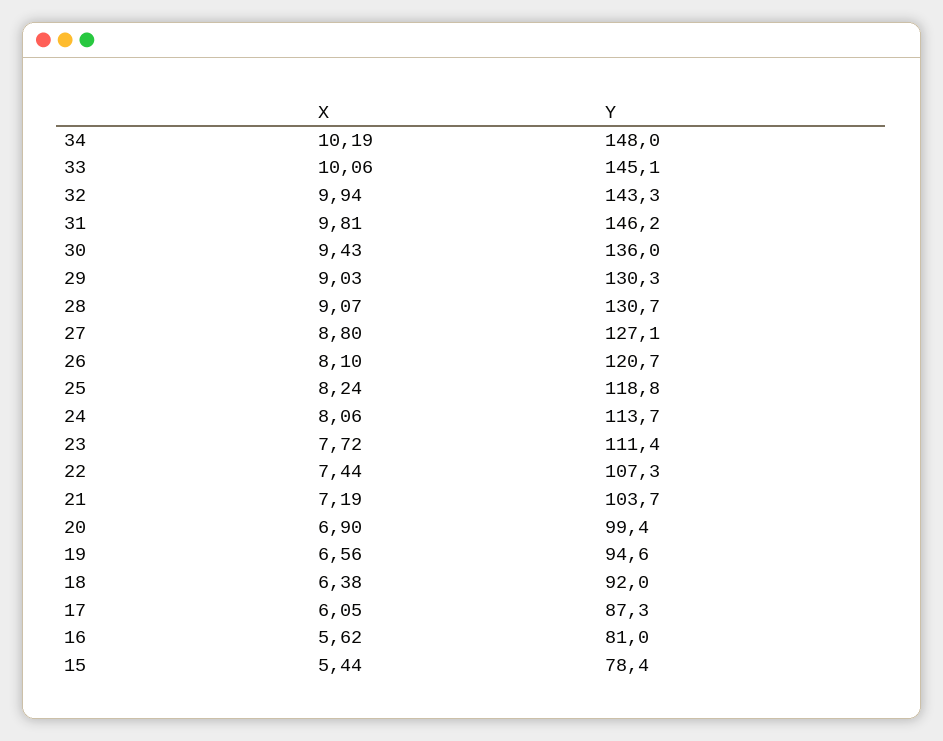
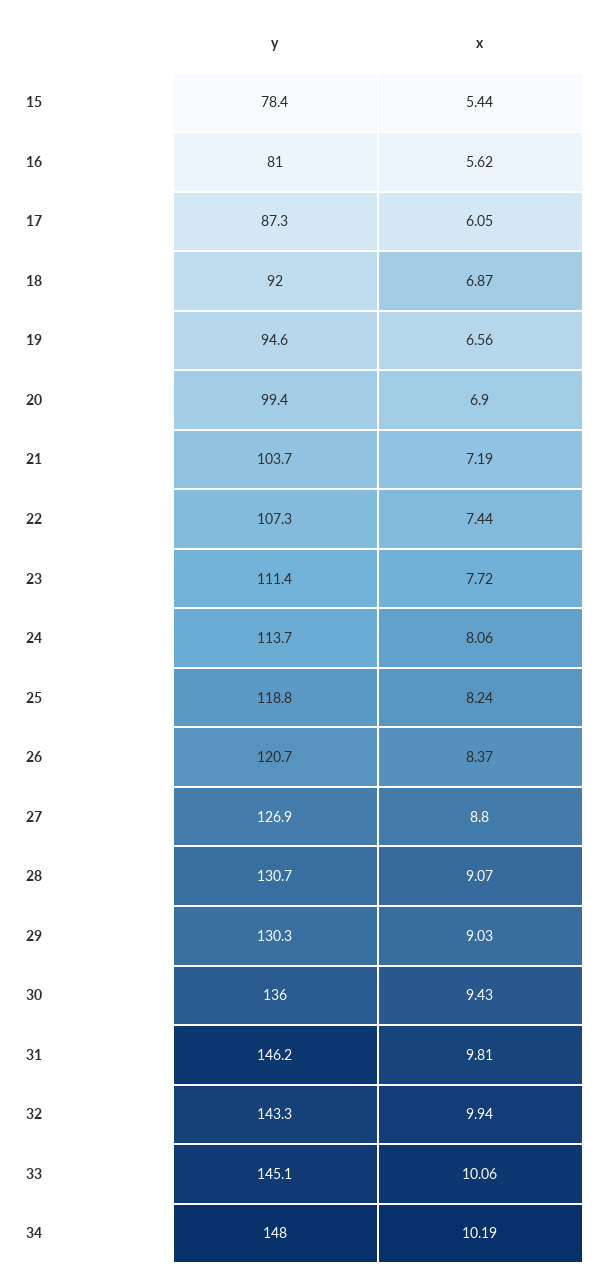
Y, 27: 127.1 -> 126.9
X, 26: 8.1 -> 8.37
X, 18: 6.38 -> 6.87

